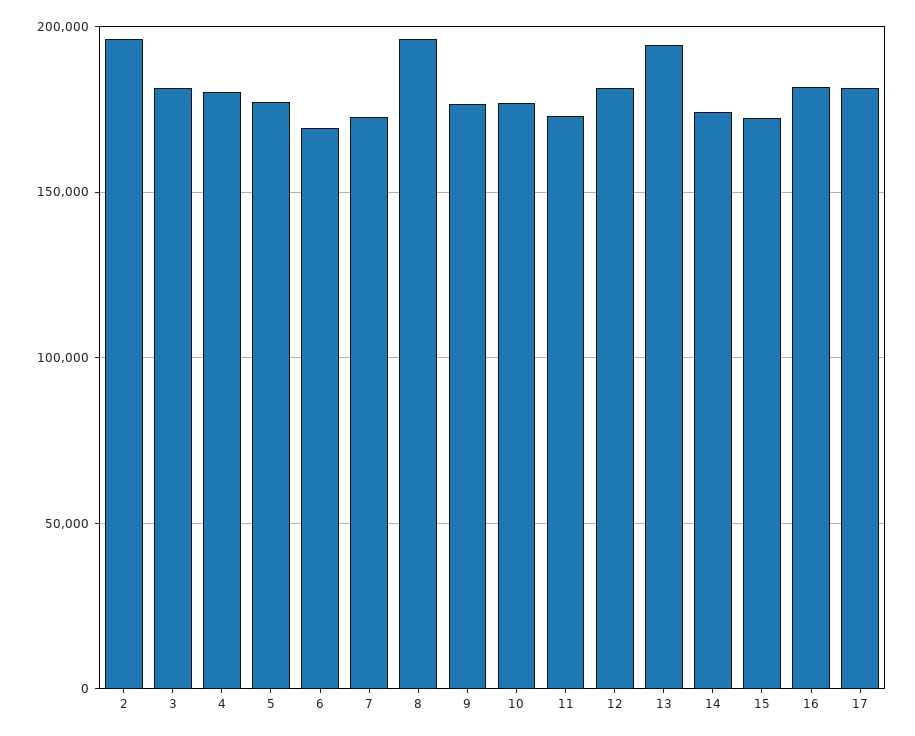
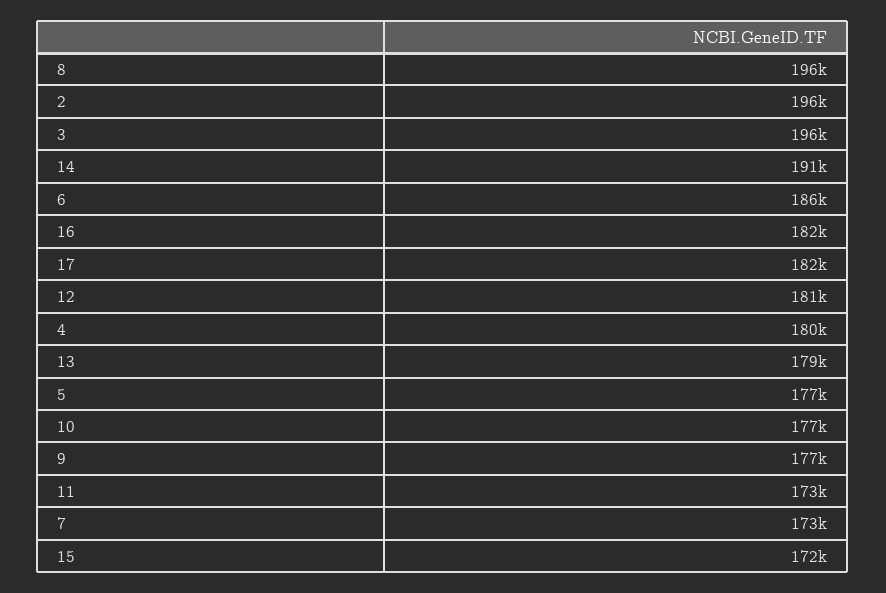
3: 180000 -> 196000
6: 170000 -> 186000
13: 195000 -> 179000
14: 175000 -> 191000

